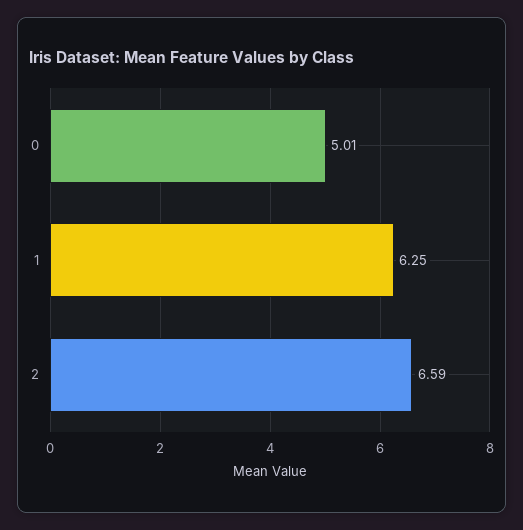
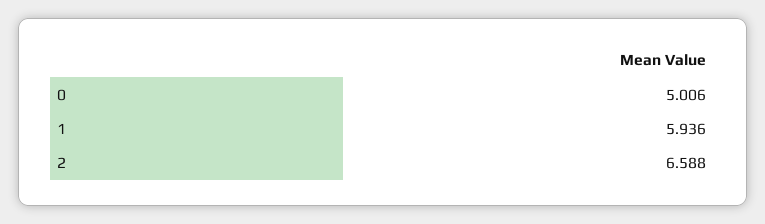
1: 6.25 -> 5.936

